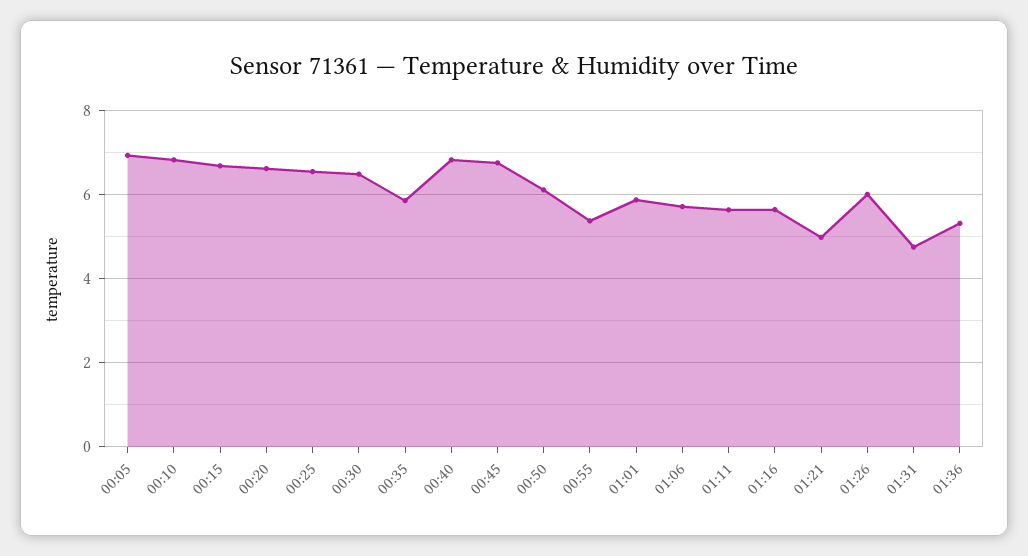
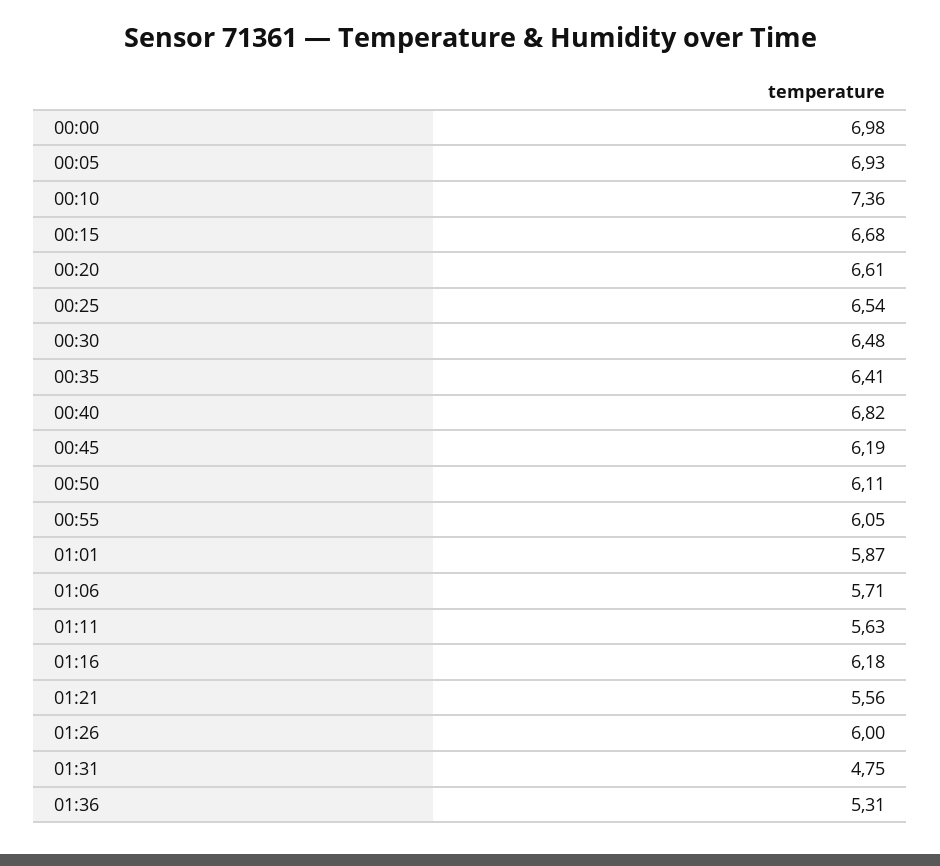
00:10: 6.8 -> 7.36
00:35: 5.8 -> 6.41
00:45: 6.8 -> 6.19
00:55: 5.4 -> 6.05
01:16: 5.6 -> 6.18
01:21: 5 -> 5.56
00:00: none -> 6.98

